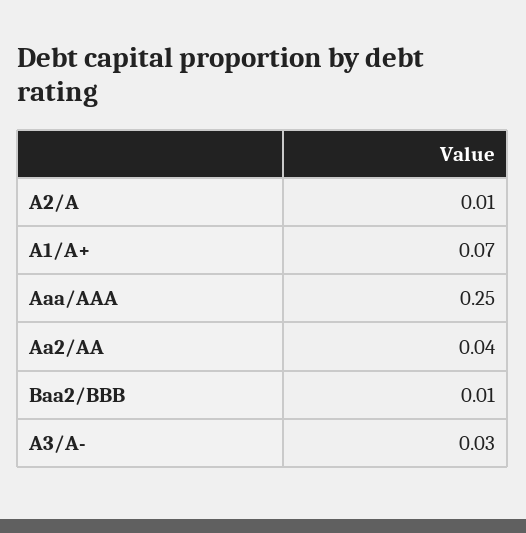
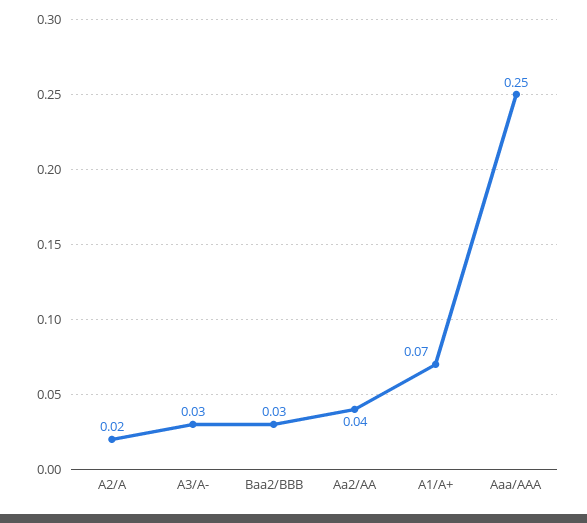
A2/A: 0.01 -> 0.02
Baa2/BBB: 0.01 -> 0.03

